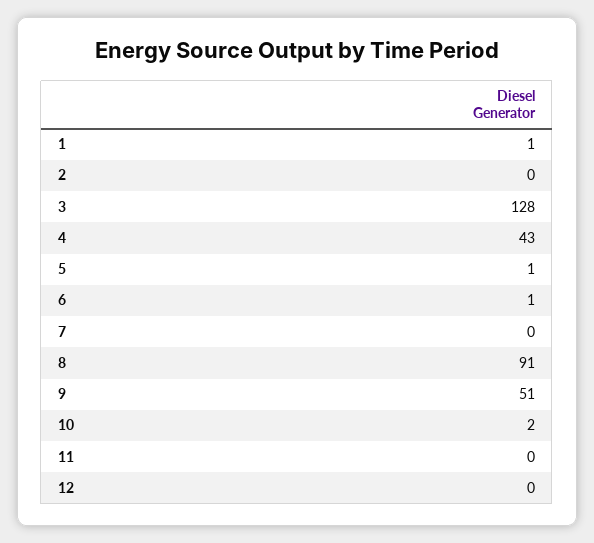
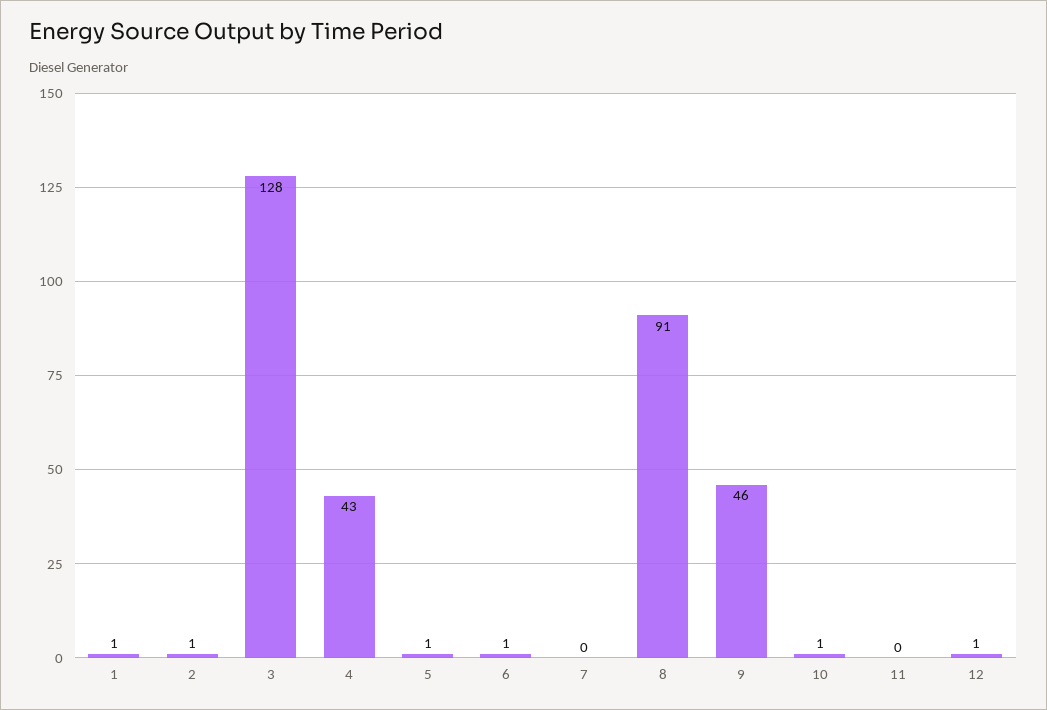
2: 0 -> 1
9: 51 -> 46
10: 2 -> 1
12: 0 -> 1

